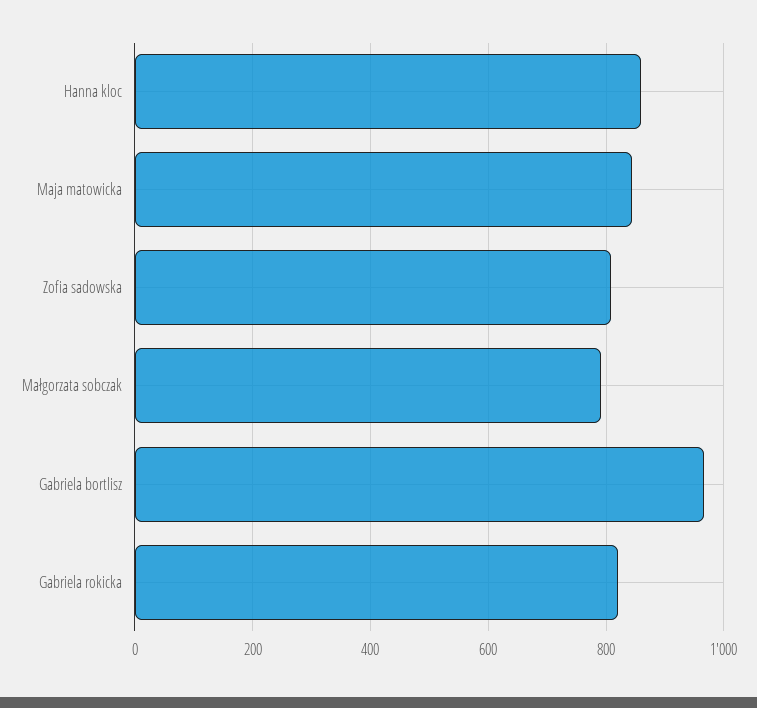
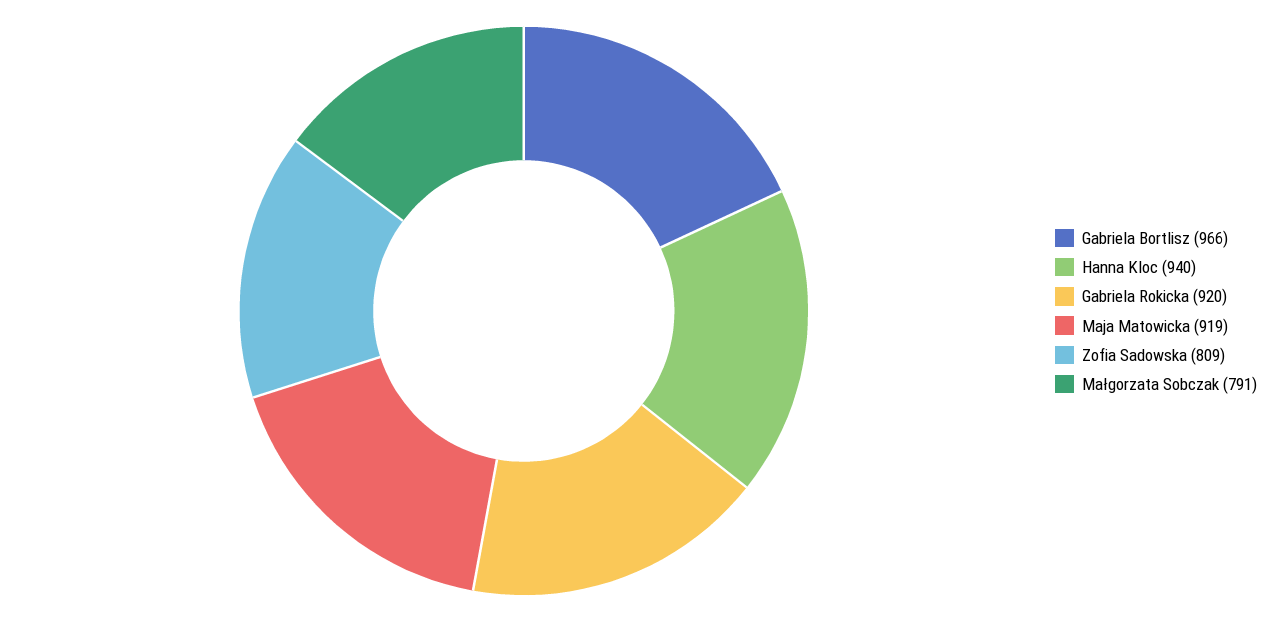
Hanna kloc: 860 -> 940
Maja matowicka: 840 -> 919
Gabriela rokicka: 820 -> 920

